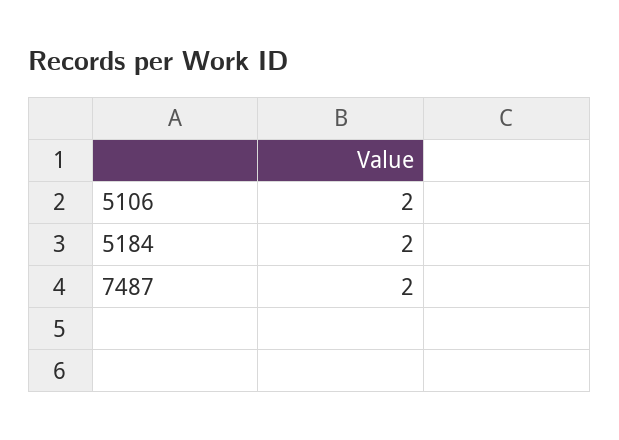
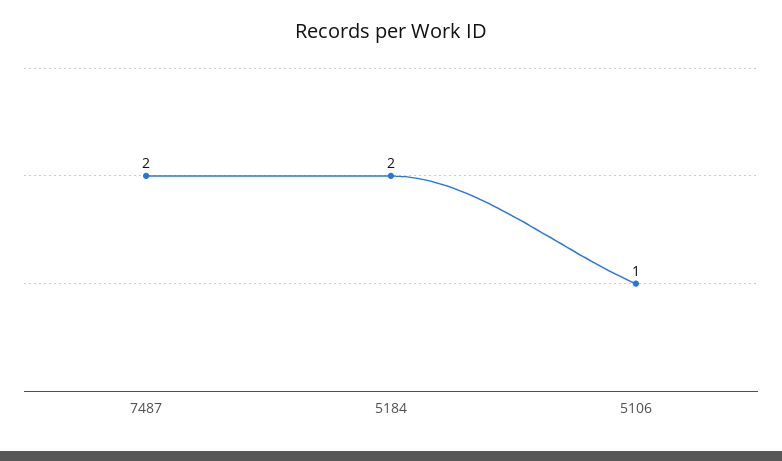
5106: 2 -> 1

